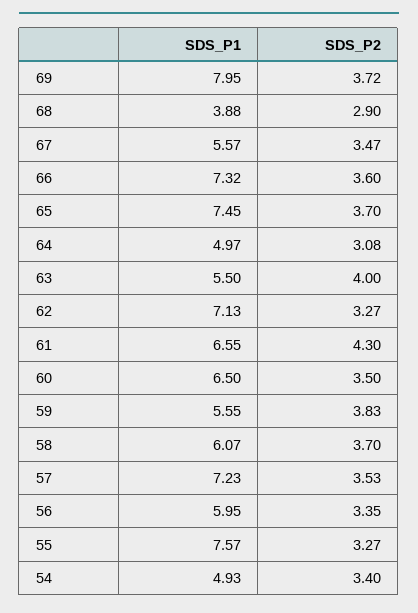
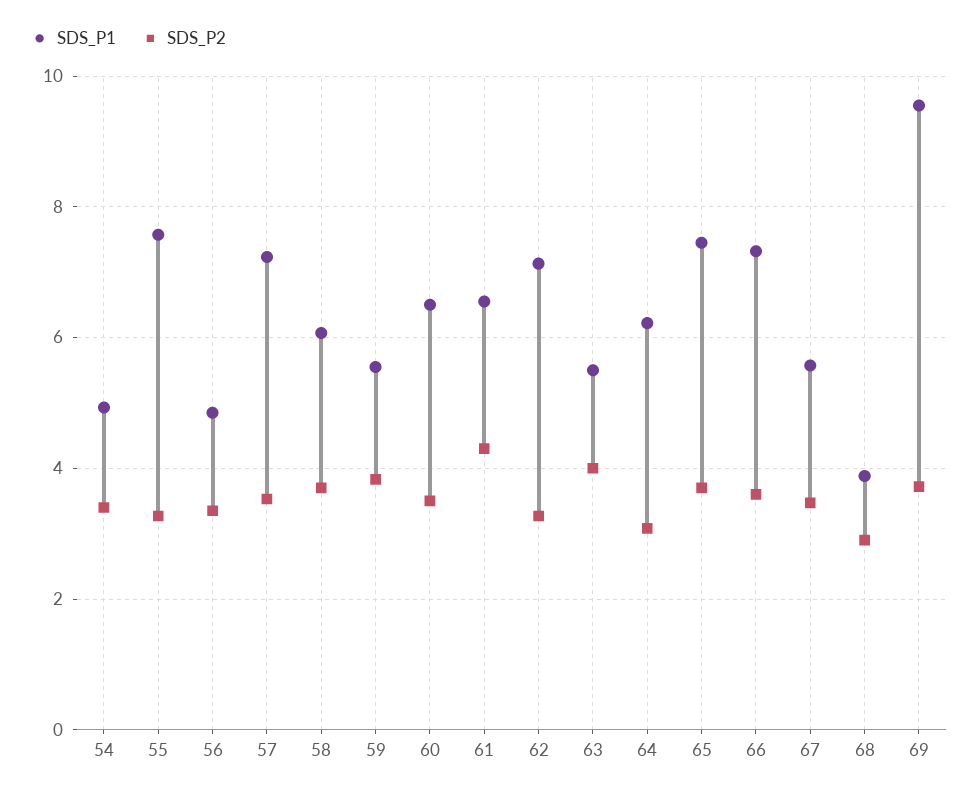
SDS_P1, 69: 7.95 -> 9.6
SDS_P1, 64: 4.97 -> 6.2
SDS_P1, 56: 5.95 -> 4.8

